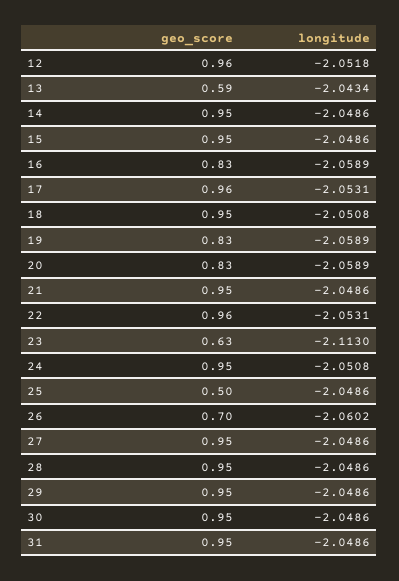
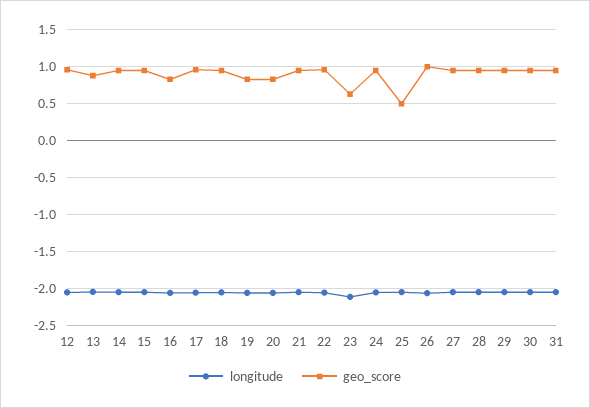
geo_score, 13: 0.59 -> 0.9
geo_score, 26: 0.7 -> 1

